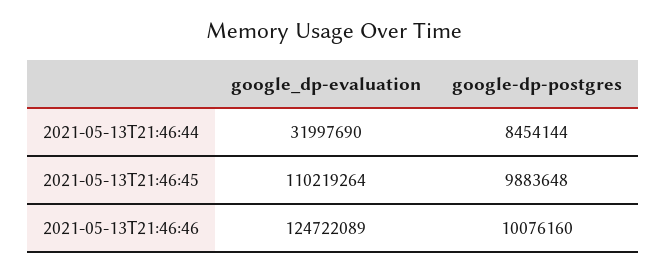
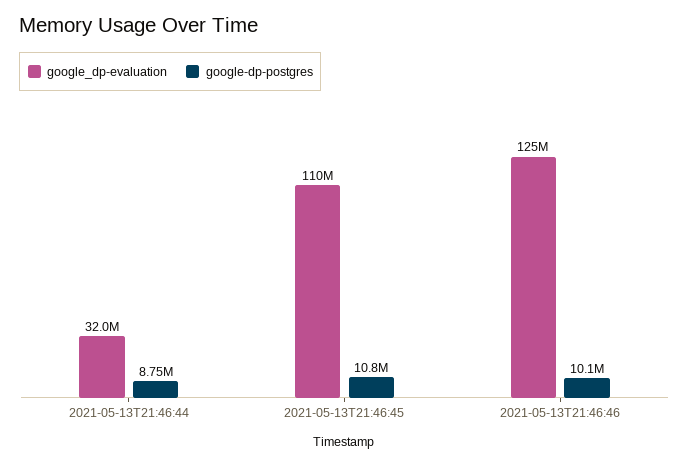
google-dp-postgres, 2021-05-13T21:46:44: 8454144 -> 8750000
google-dp-postgres, 2021-05-13T21:46:45: 9883648 -> 10800000

